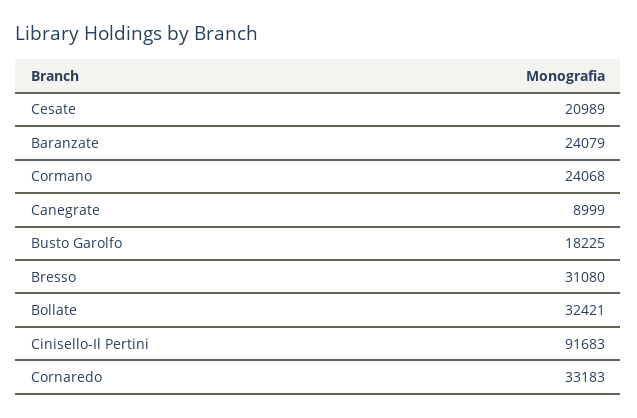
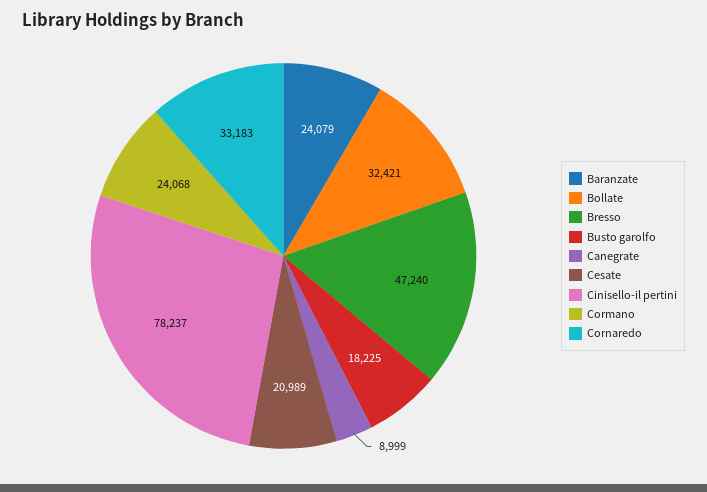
Bresso: 31080 -> 47240
Cinisello-Il Pertini: 91683 -> 78237

